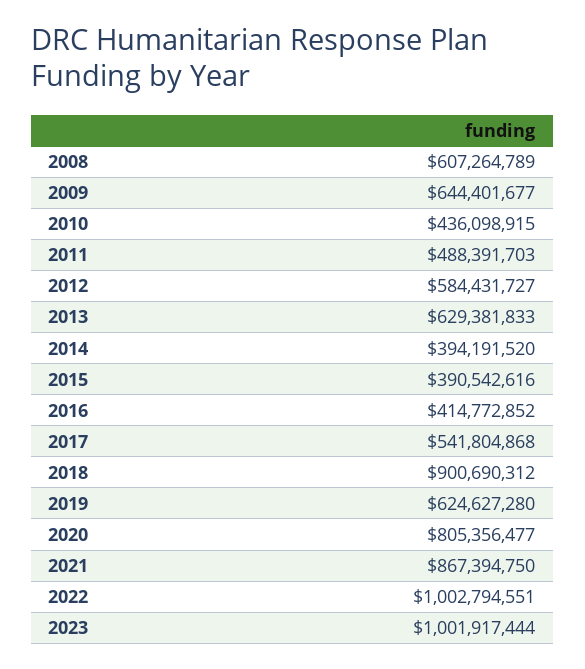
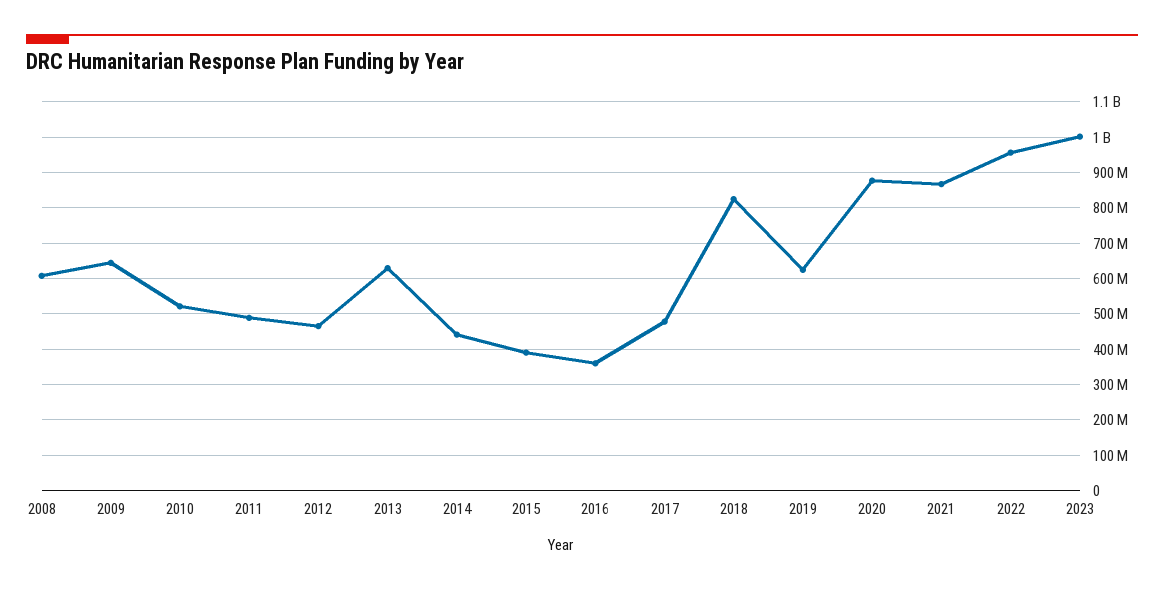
2010: 436098915 -> 520000000
2012: 584431727 -> 460000000
2014: 394191520 -> 440000000
2016: 414772852 -> 360000000
2017: 541804868 -> 480000000
2018: 900690312 -> 820000000
2020: 805356477 -> 880000000
2022: 1002794551 -> 960000000

